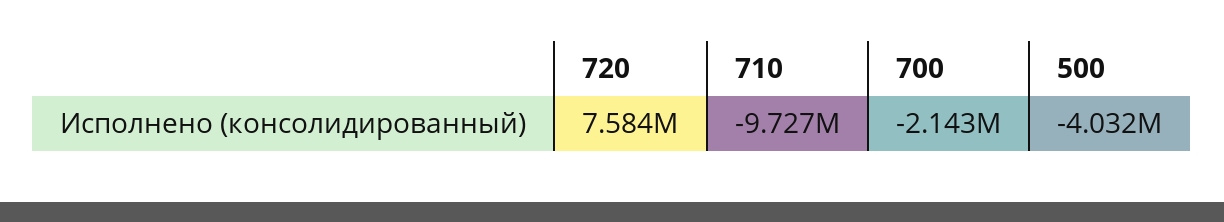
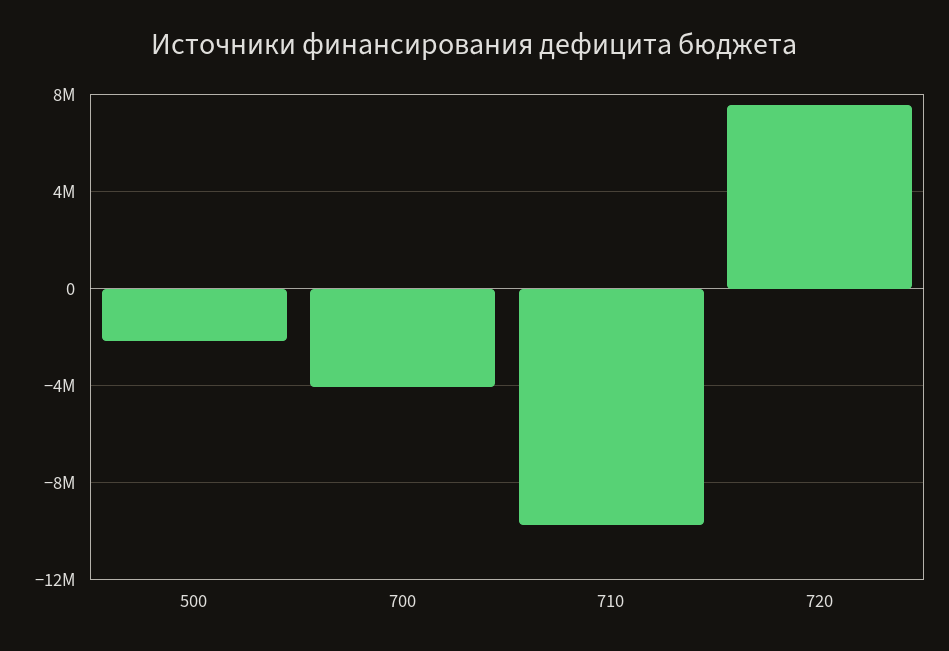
700: -2143000 -> -4000000
500: -4032000 -> -2000000

